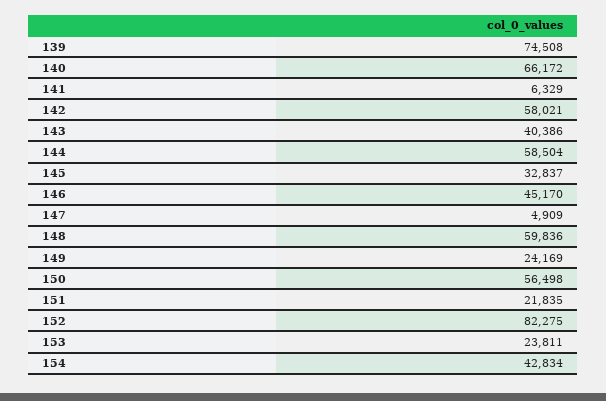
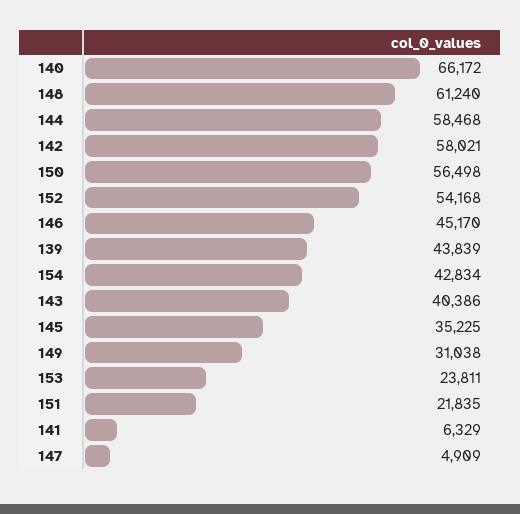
139: 74508 -> 43839
144: 58504 -> 58468
145: 32837 -> 35225
148: 59836 -> 61240
149: 24169 -> 31038
152: 82275 -> 54168

